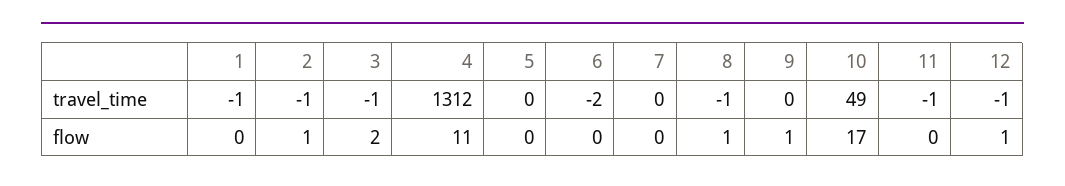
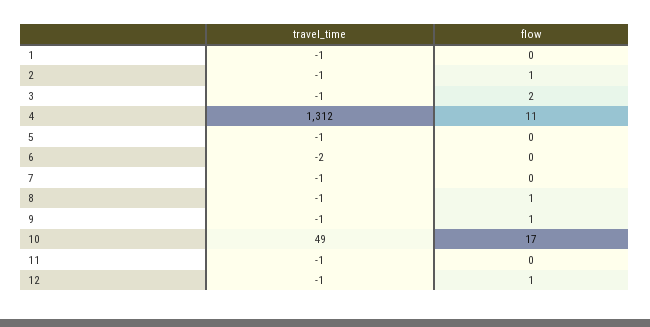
5, travel_time: 0 -> -1
7, travel_time: 0 -> -1
9, travel_time: 0 -> -1

